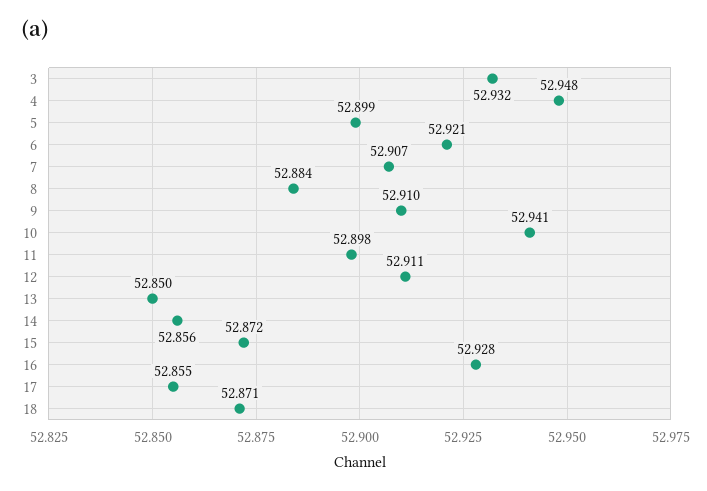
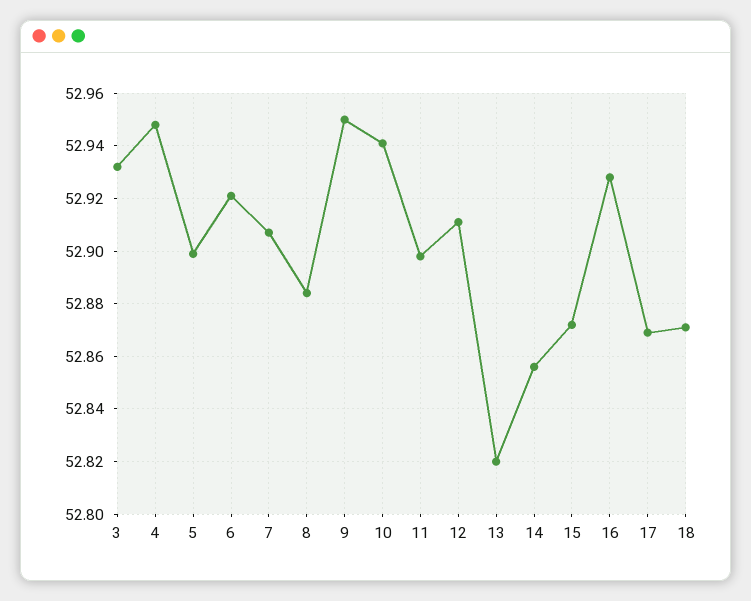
9: 52.91 -> 52.95
13: 52.85 -> 52.82
17: 52.855 -> 52.87

